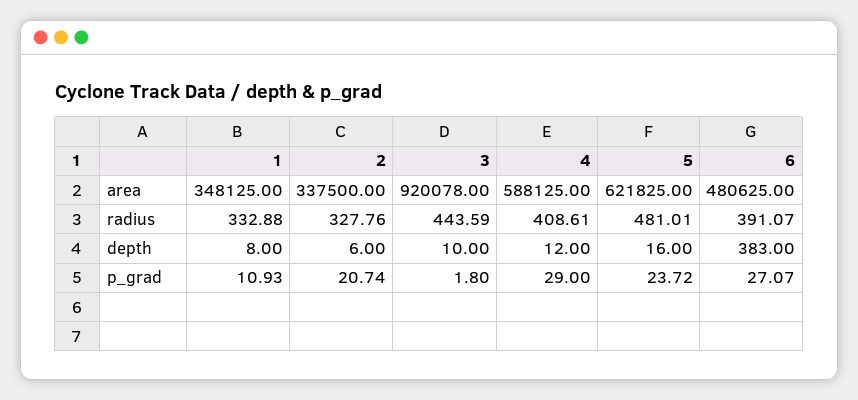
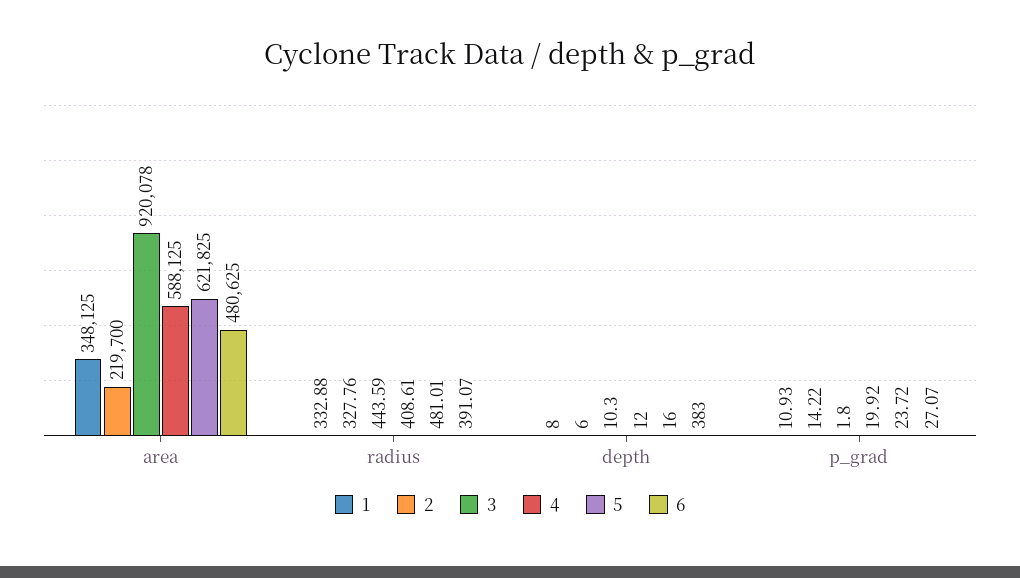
2, area: 337500 -> 219700
3, depth: 10 -> 10.3
2, p_grad: 20.74 -> 14.22
4, p_grad: 29 -> 19.92

